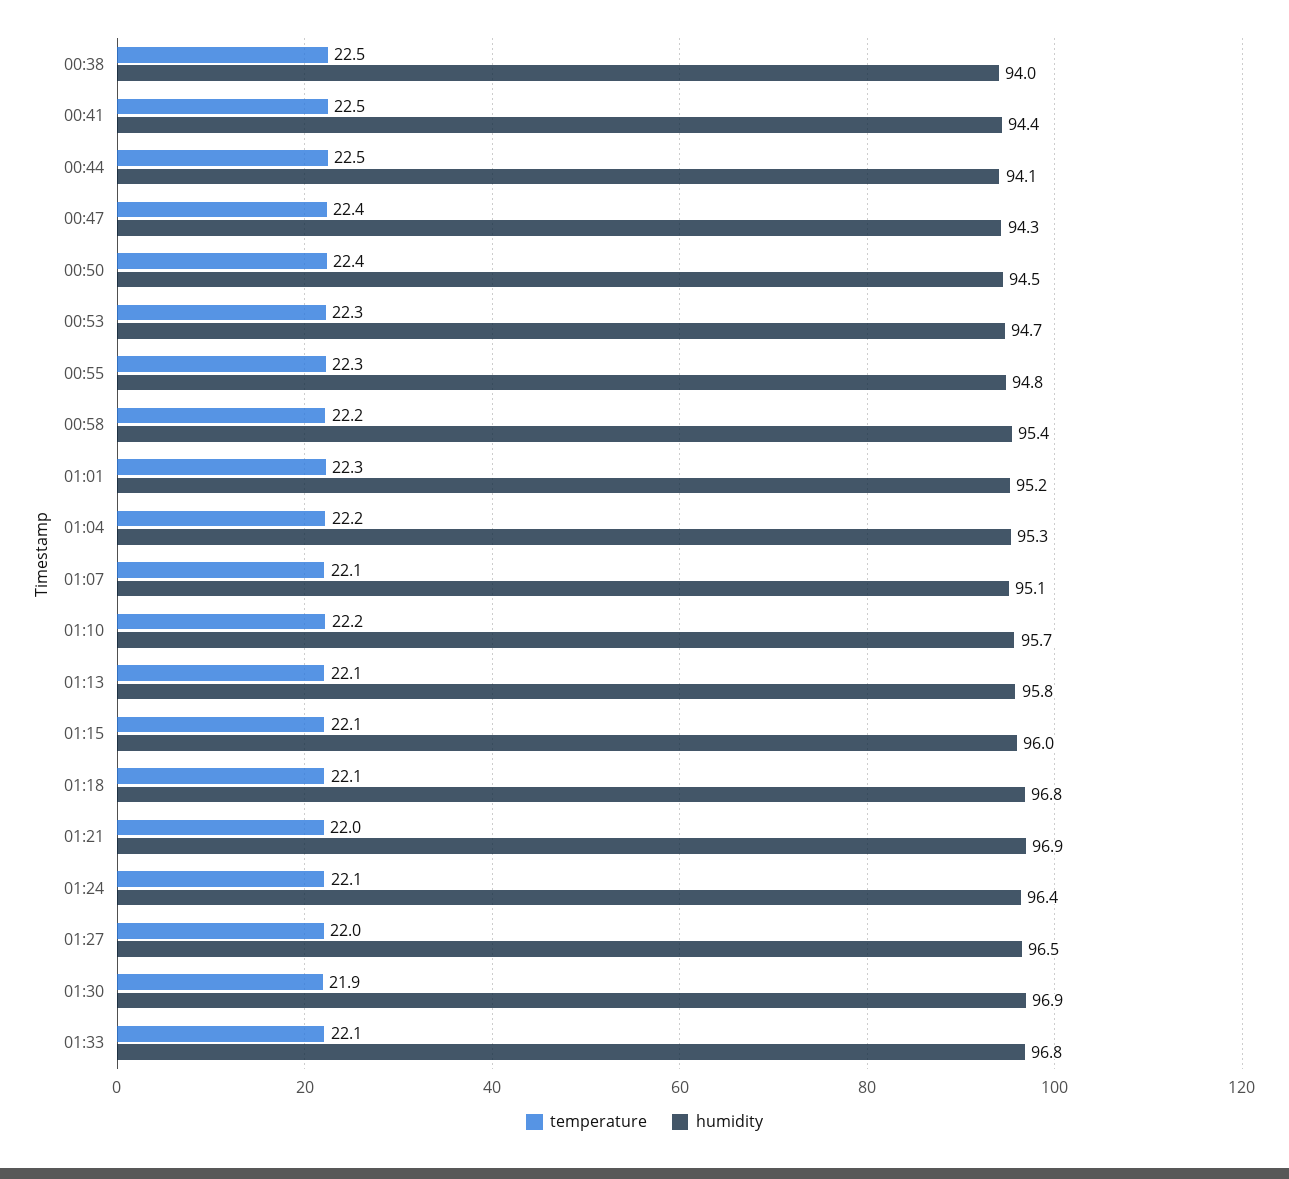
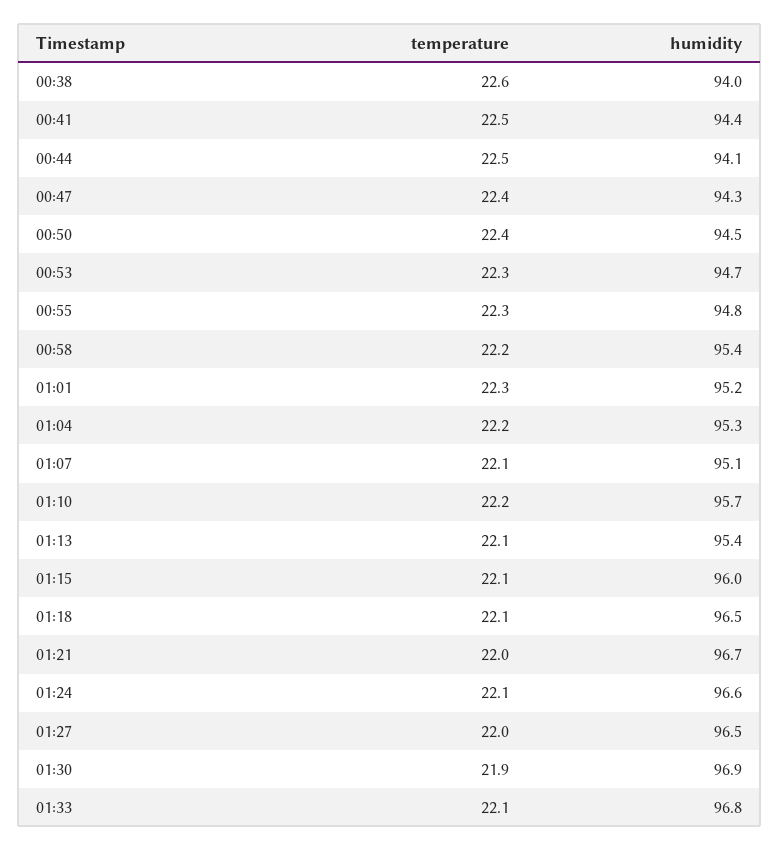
temperature, 00:38: 22.5 -> 22.6
humidity, 01:13: 95.8 -> 95.4
humidity, 01:18: 96.8 -> 96.5
humidity, 01:21: 96.9 -> 96.7
humidity, 01:24: 96.4 -> 96.6

